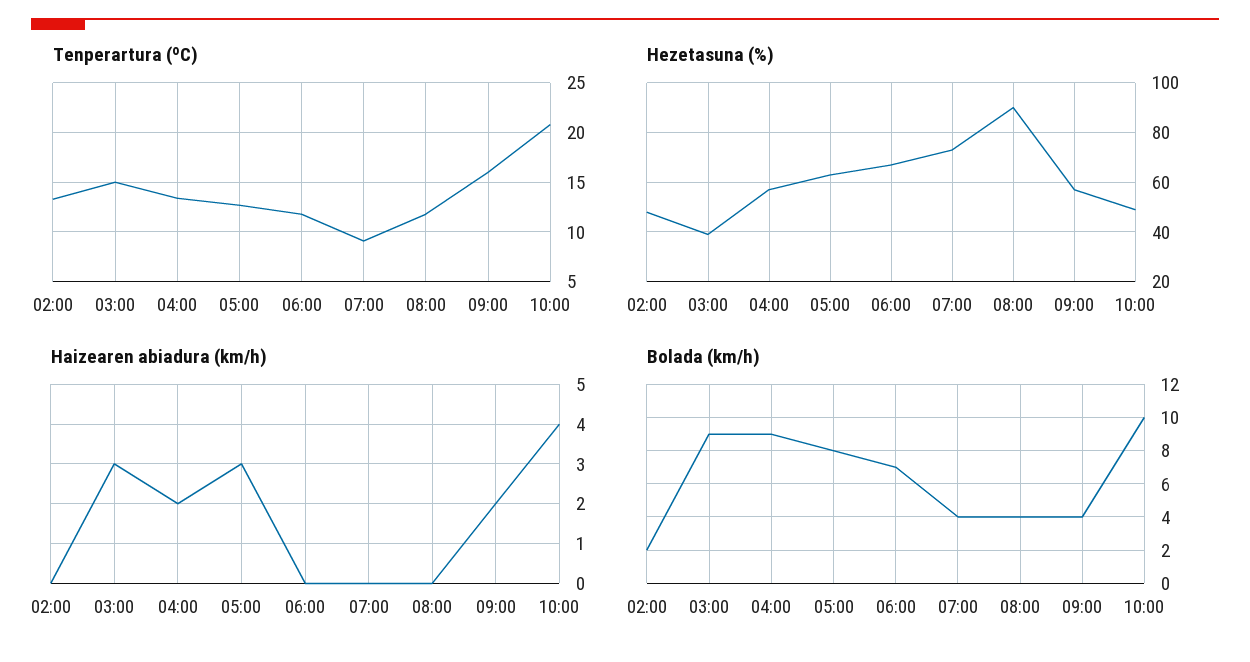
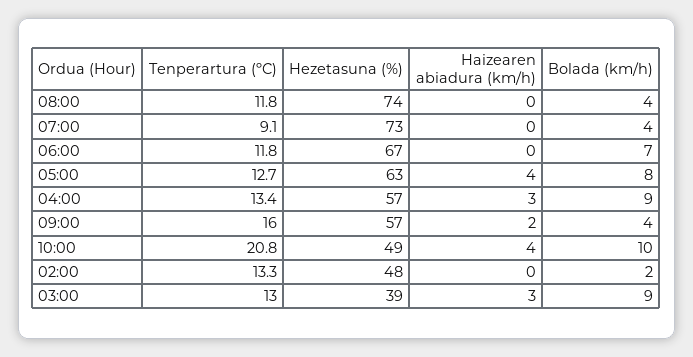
Tenperartura (ºC), 03:00: 15 -> 13
Hezetasuna (%), 08:00: 90 -> 74
Haizearen abiadura (km/h), 04:00: 2 -> 3
Haizearen abiadura (km/h), 05:00: 3 -> 4

